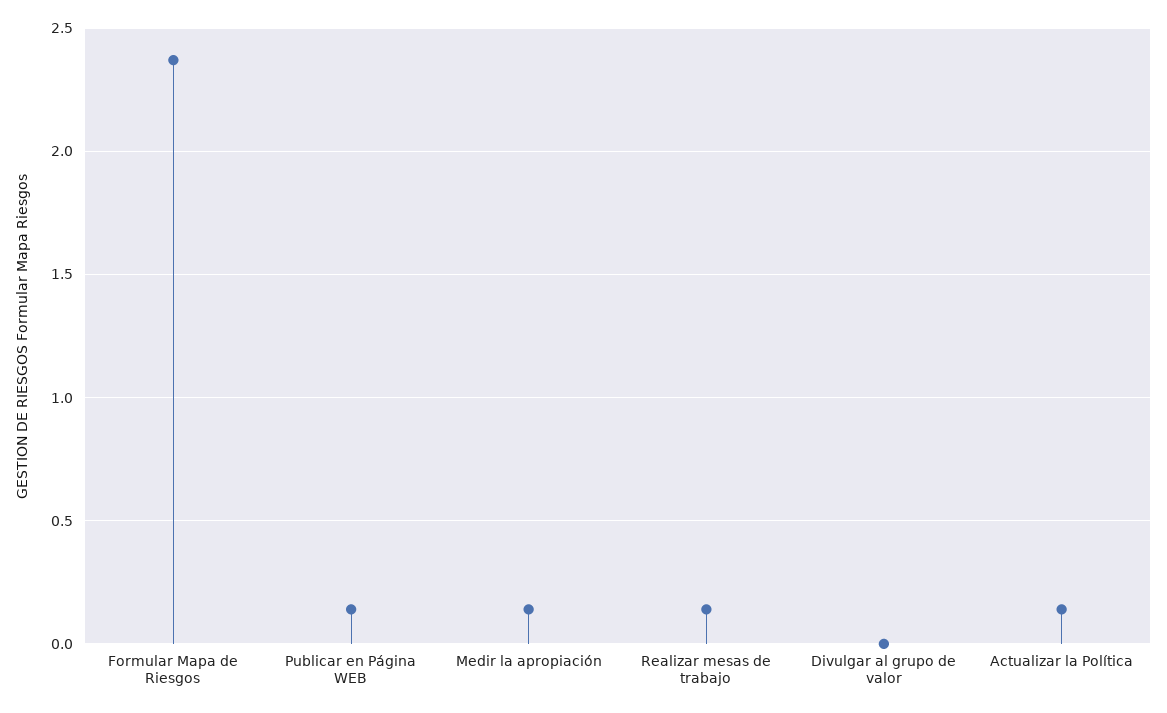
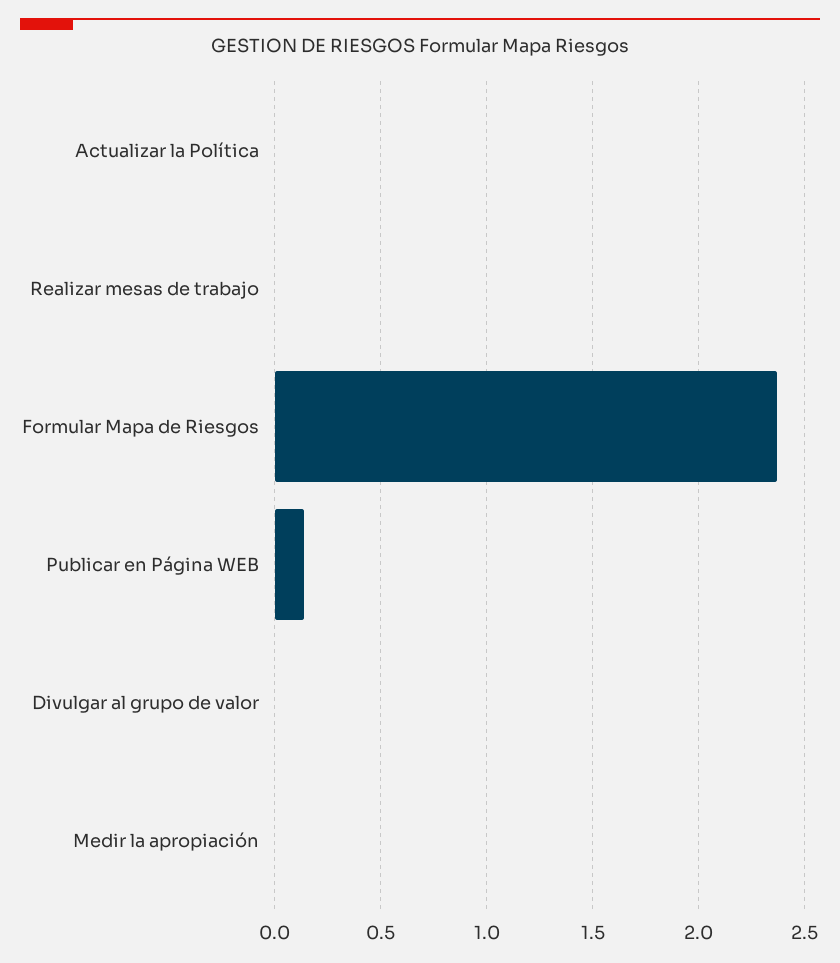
Medir la apropiación: 0.15 -> 0
Realizar mesas de trabajo: 0.15 -> 0
Actualizar la Política: 0.15 -> 0

